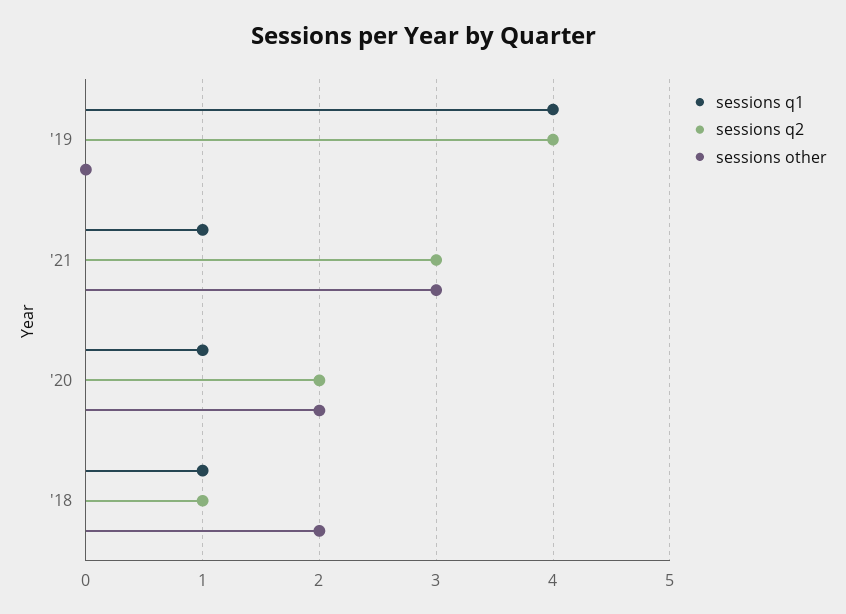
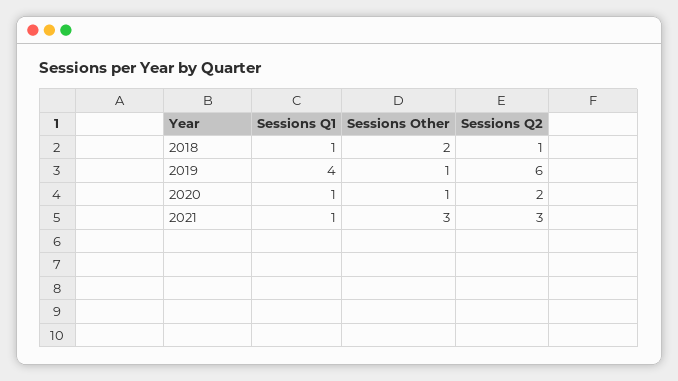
sessions q2, '19: 4 -> 6
sessions other, '19: 0 -> 1
sessions other, '20: 2 -> 1

